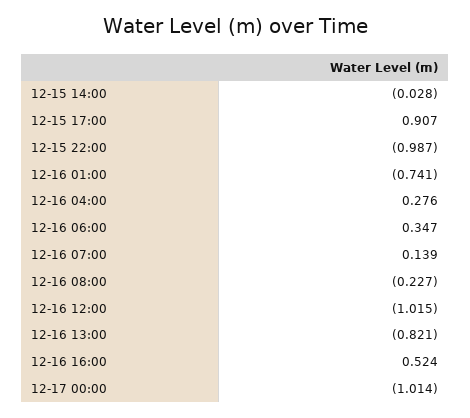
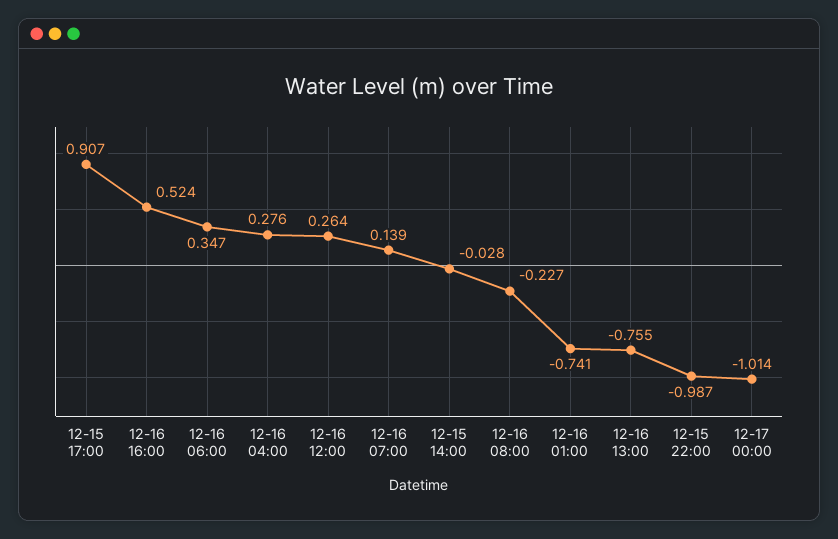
12-16 12:00: -1.015 -> 0.264
12-16 13:00: -0.821 -> -0.755

